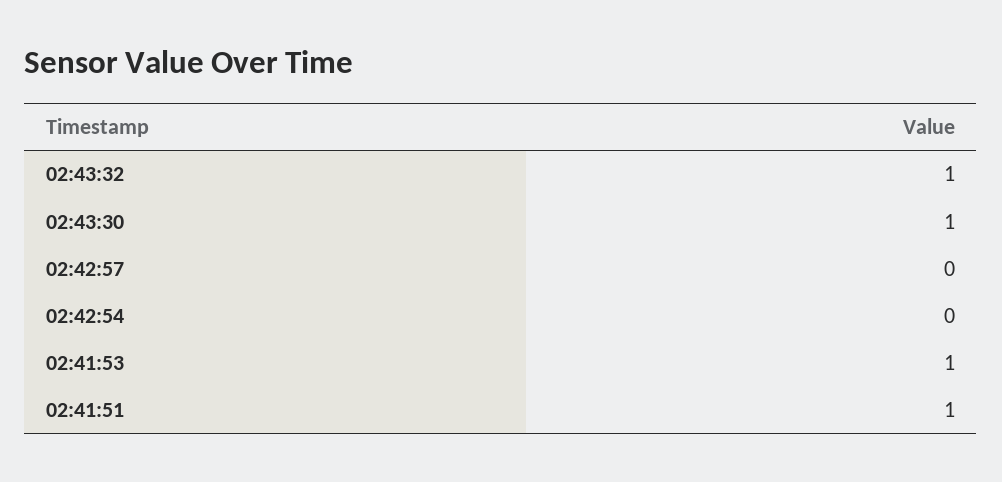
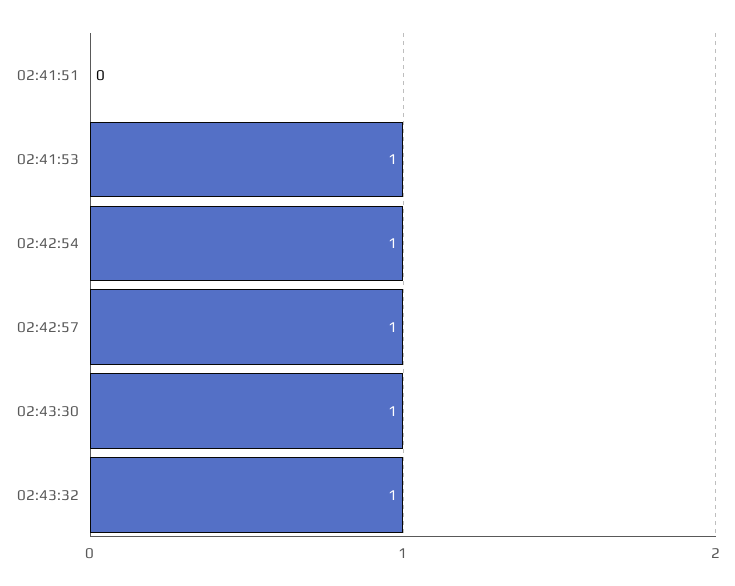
02:42:57: 0 -> 1
02:42:54: 0 -> 1
02:41:51: 1 -> 0

